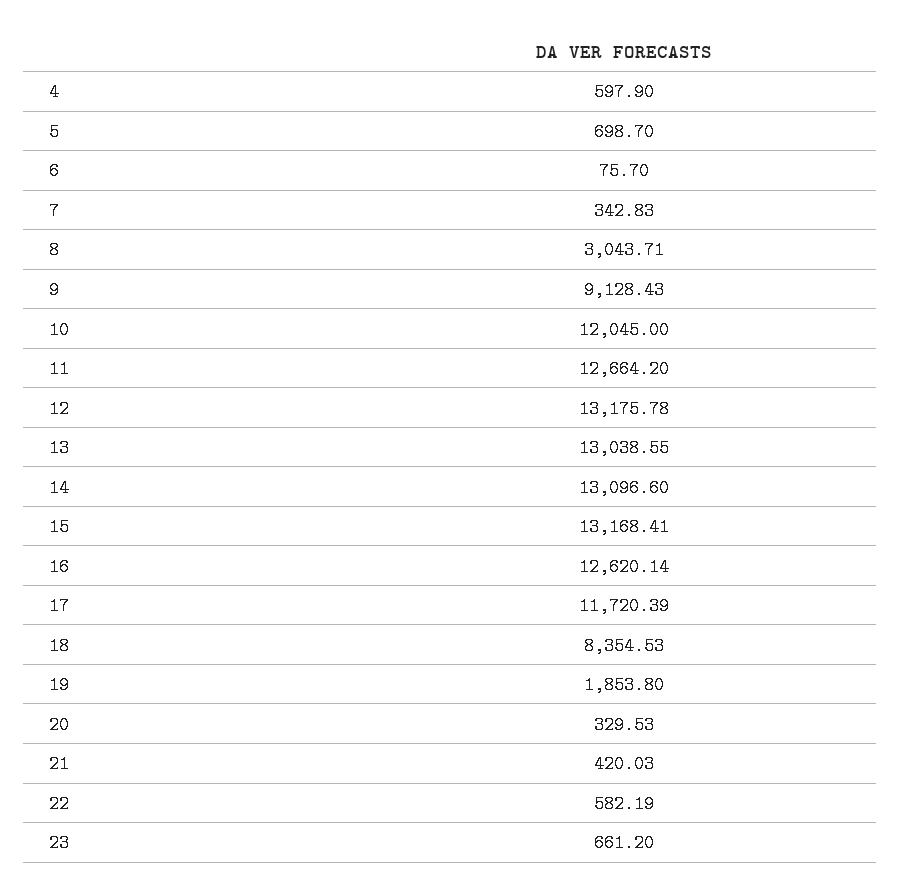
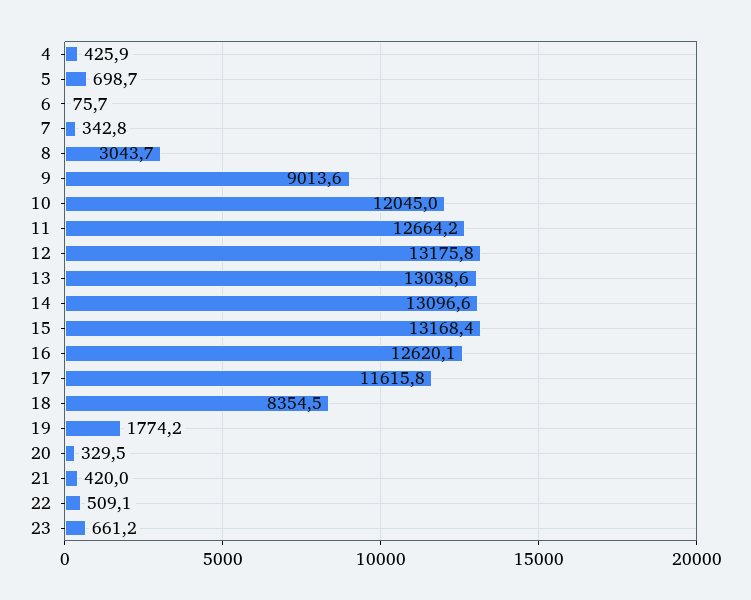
4: 597.9 -> 425.9
9: 9128.43 -> 9013.6
17: 11720.39 -> 11615.8
19: 1853.8 -> 1774.2
22: 582.19 -> 509.1

